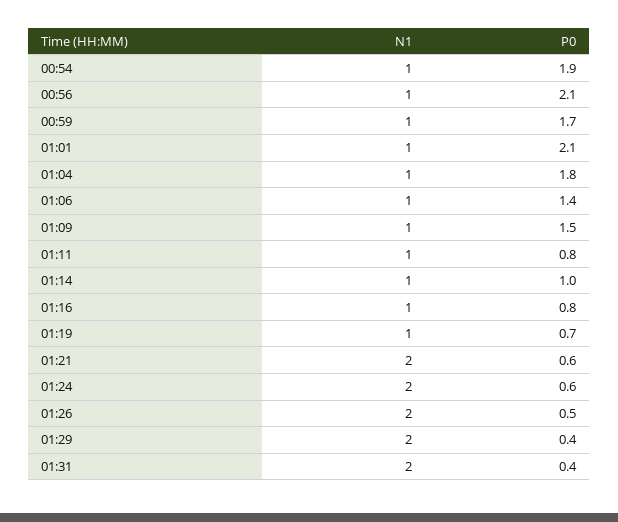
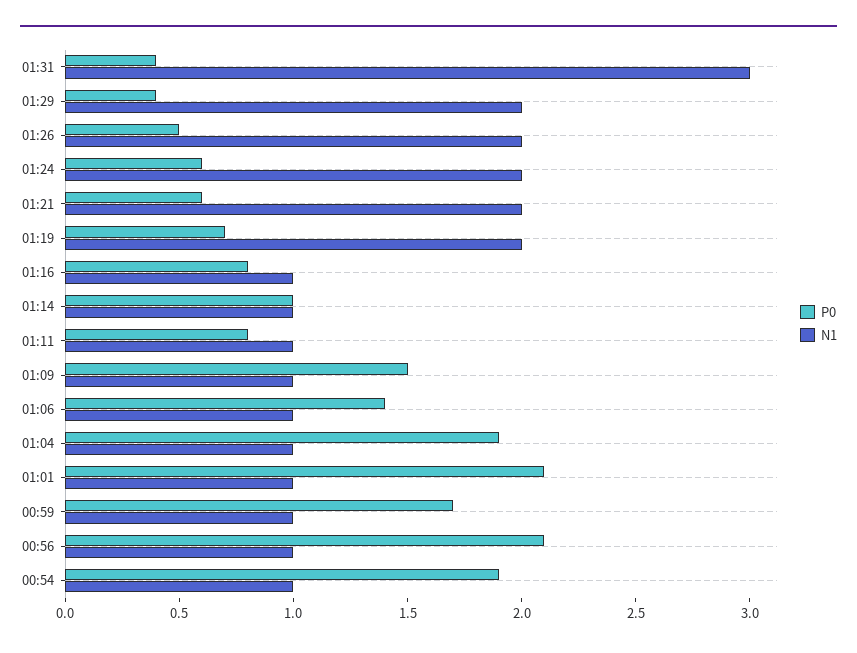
P0, 01:04: 1.8 -> 1.9
N1, 01:19: 1 -> 2
N1, 01:31: 2 -> 3

